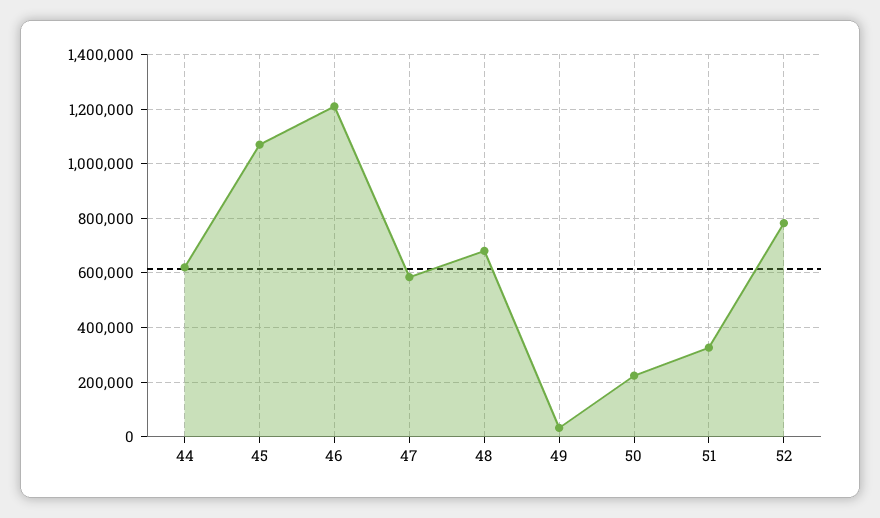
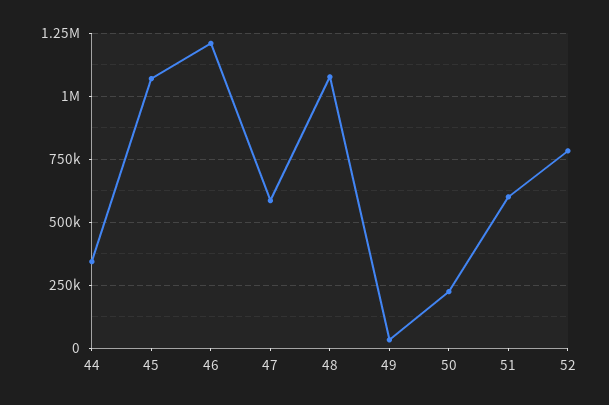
44: 625000 -> 350000
48: 675000 -> 1075000
51: 325000 -> 600000

